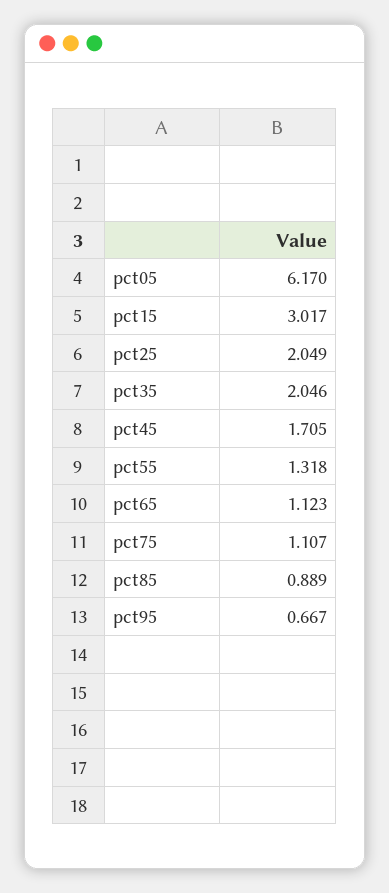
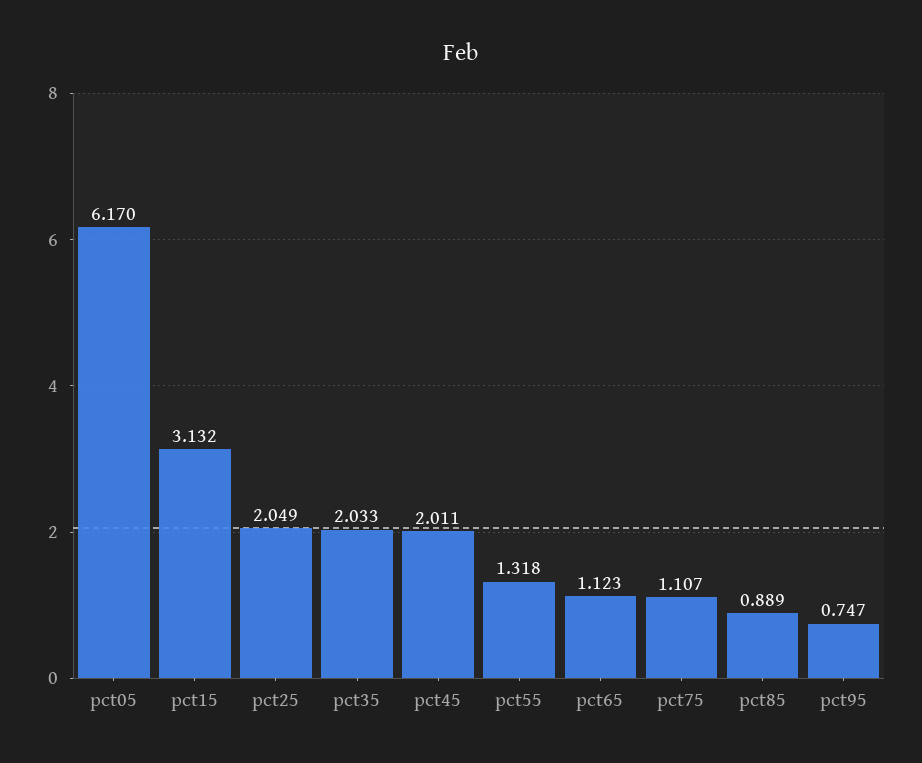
pct15: 3.017 -> 3.132
pct35: 2.046 -> 2.033
pct45: 1.705 -> 2.011
pct95: 0.667 -> 0.747

